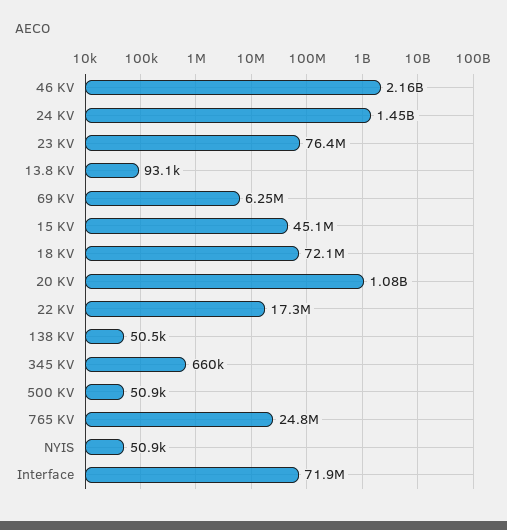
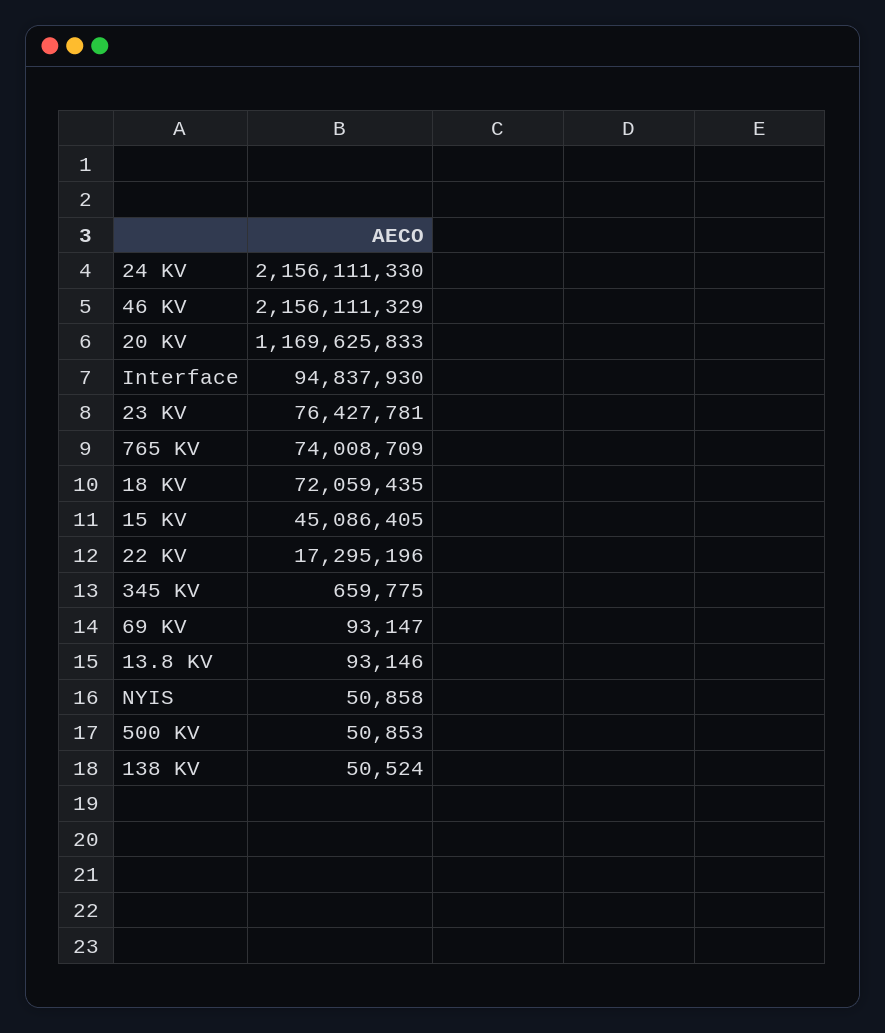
24 KV: 1450000000 -> 2156111330
69 KV: 6250000 -> 93147
20 KV: 1080000000 -> 1169625833
765 KV: 24800000 -> 74008709
Interface: 71900000 -> 94837930

